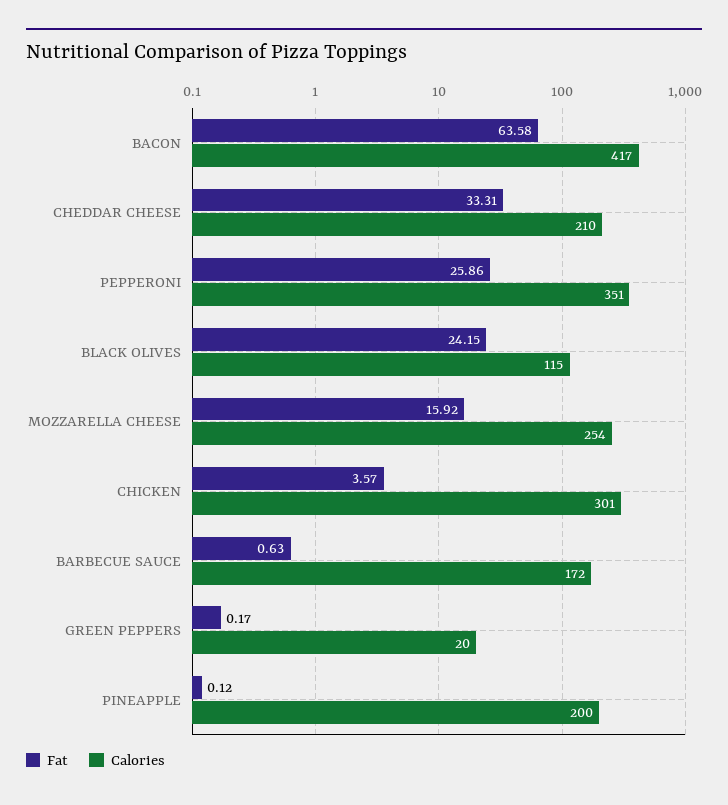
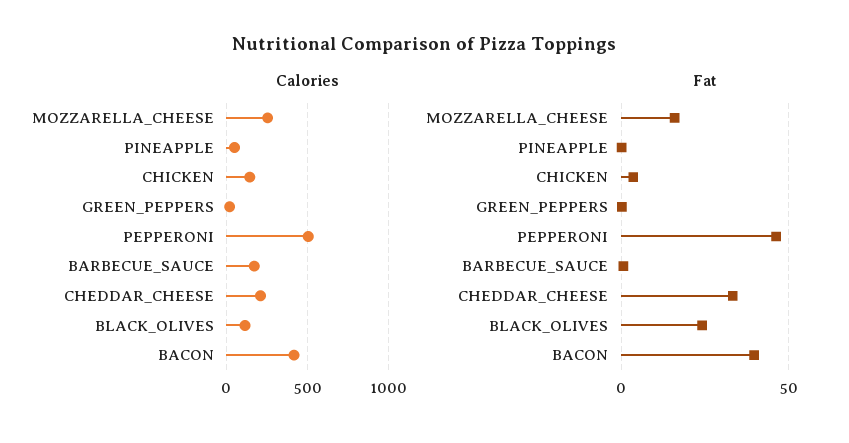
Fat, BACON: 63.58 -> 40
Fat, PEPPERONI: 25.86 -> 45
Calories, PEPPERONI: 351 -> 500
Calories, CHICKEN: 301 -> 150
Calories, PINEAPPLE: 200 -> 50

